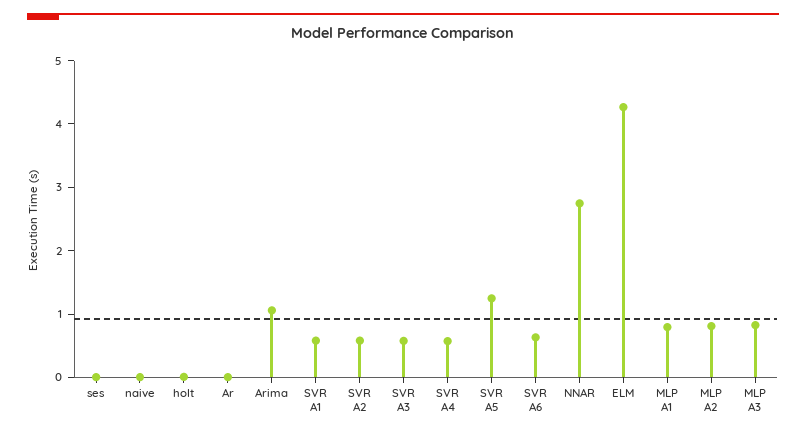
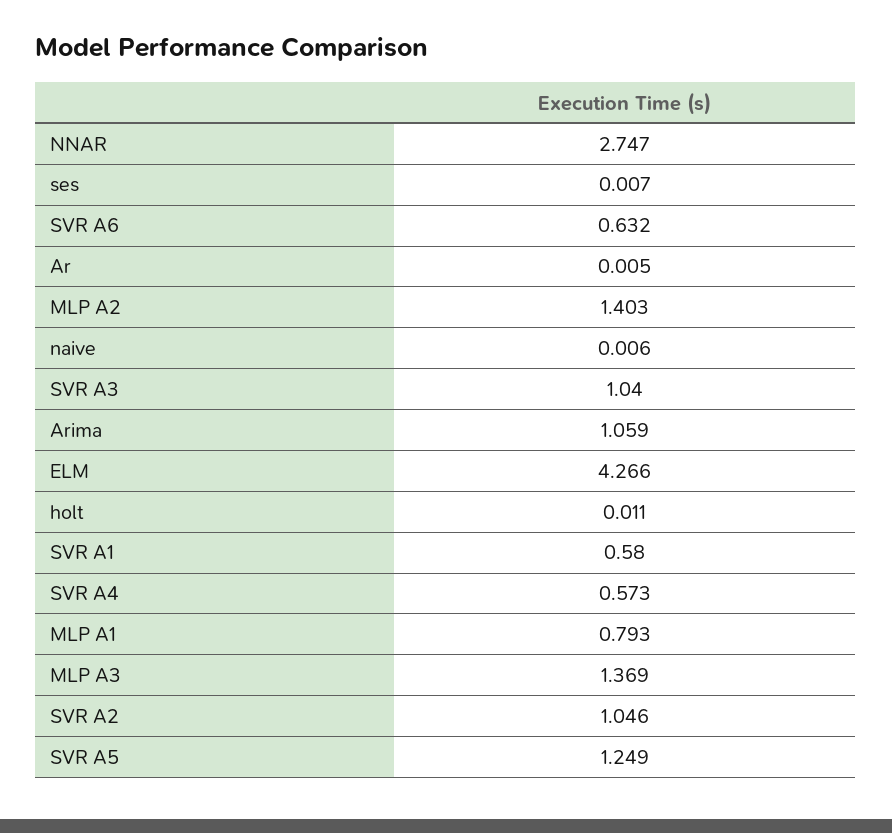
SVR A2: 0.6 -> 1.046
SVR A3: 0.6 -> 1.04
MLP A2: 0.8 -> 1.403
MLP A3: 0.8 -> 1.369

